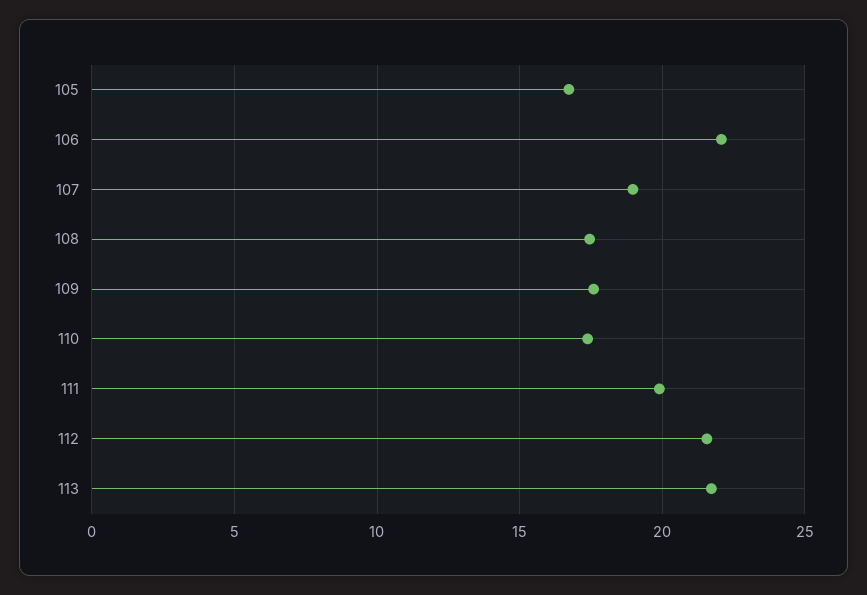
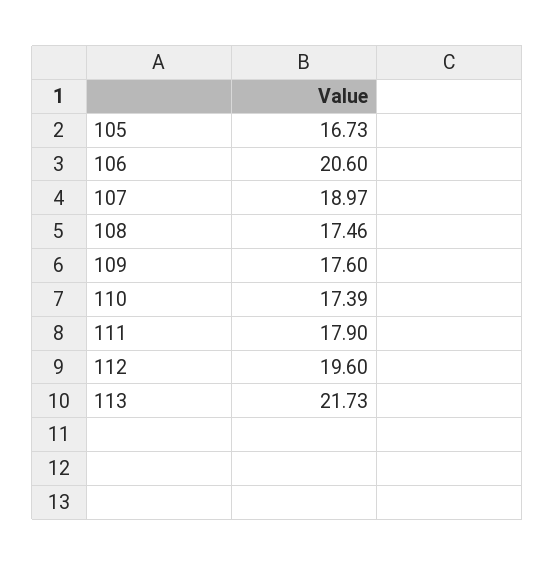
106: 22 -> 20.6
111: 20 -> 17.9
112: 21.5 -> 19.6

